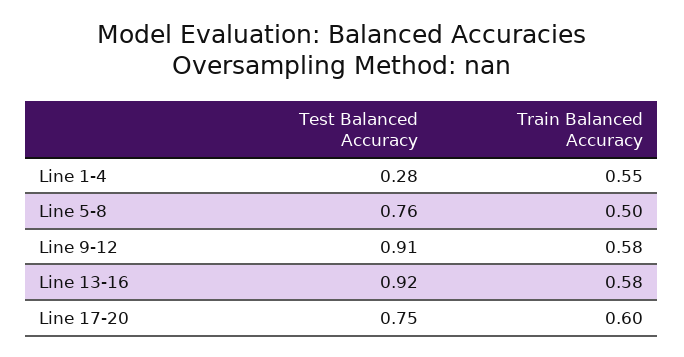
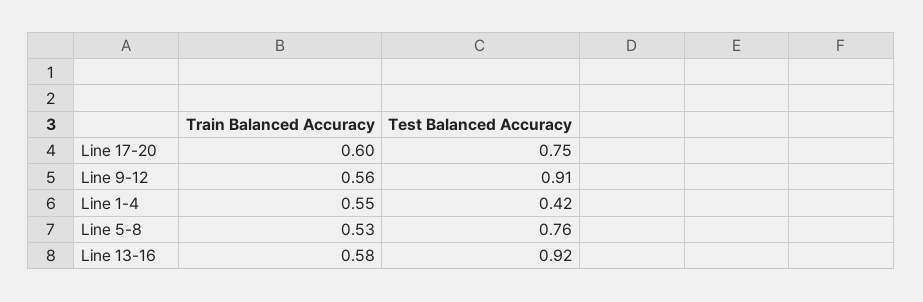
Test Balanced Accuracy, Line 1-4: 0.28 -> 0.42
Train Balanced Accuracy, Line 5-8: 0.5 -> 0.53
Train Balanced Accuracy, Line 9-12: 0.58 -> 0.56

